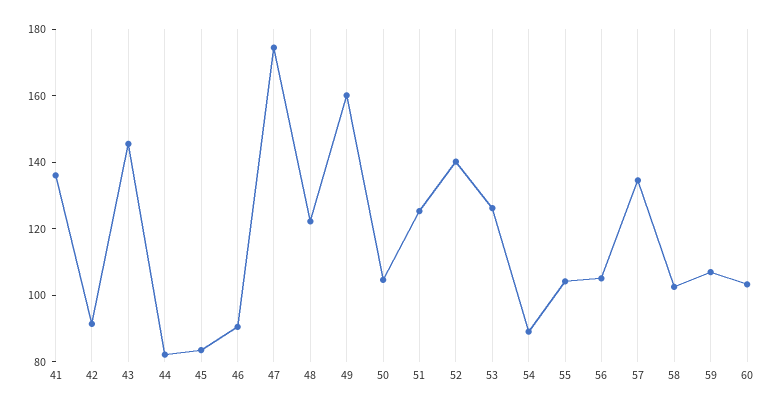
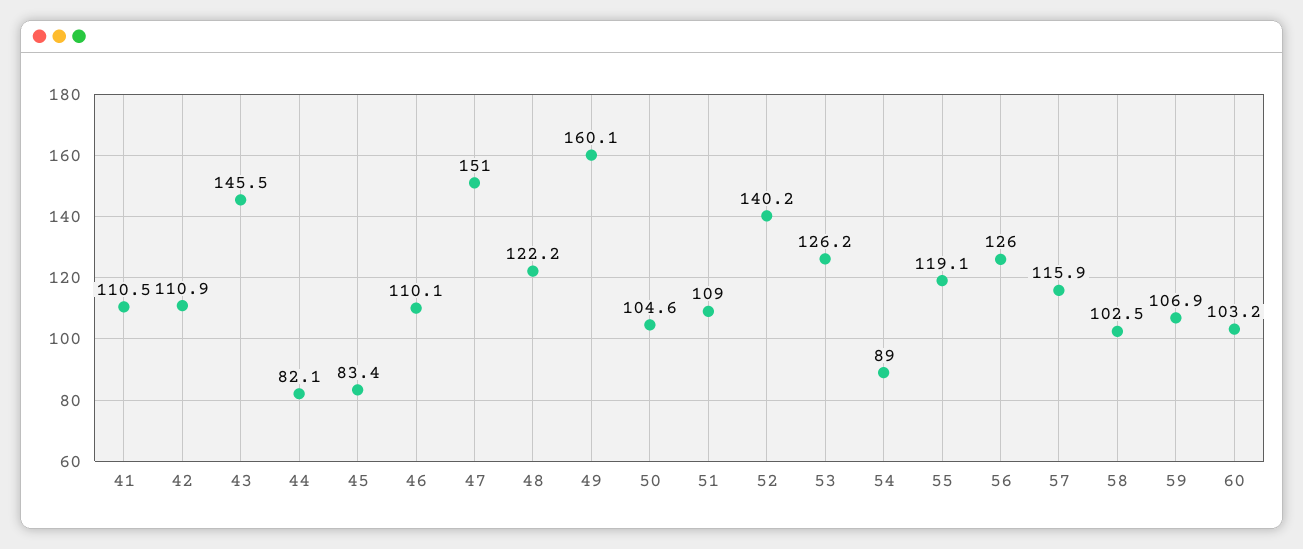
41: 135 -> 110.5
42: 90 -> 110.9
46: 90 -> 110.1
47: 175 -> 151
51: 125 -> 109
55: 105 -> 119.1
56: 105 -> 126
57: 135 -> 115.9

